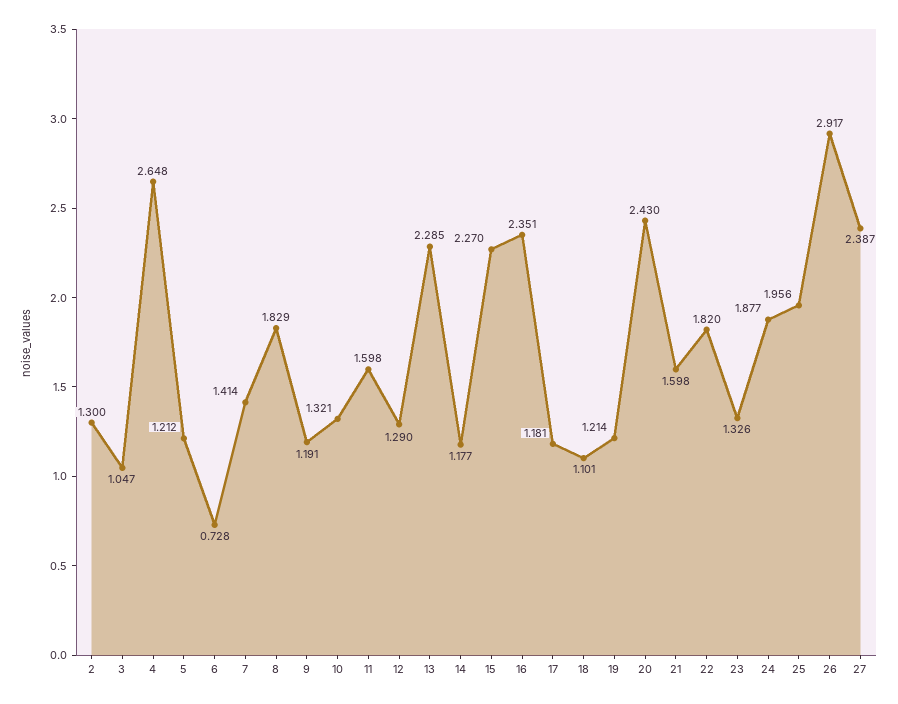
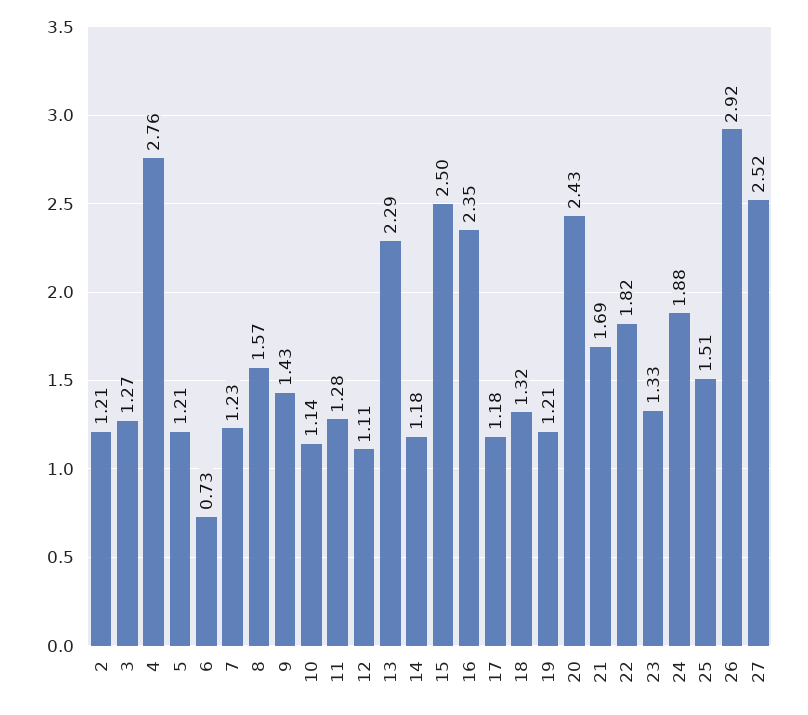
2: 1.3 -> 1.21
3: 1.047 -> 1.27
4: 2.648 -> 2.76
7: 1.414 -> 1.23
8: 1.829 -> 1.57
9: 1.191 -> 1.43
10: 1.321 -> 1.14
11: 1.598 -> 1.28
12: 1.29 -> 1.11
15: 2.27 -> 2.5
18: 1.101 -> 1.32
21: 1.598 -> 1.69
25: 1.956 -> 1.51
27: 2.387 -> 2.52

